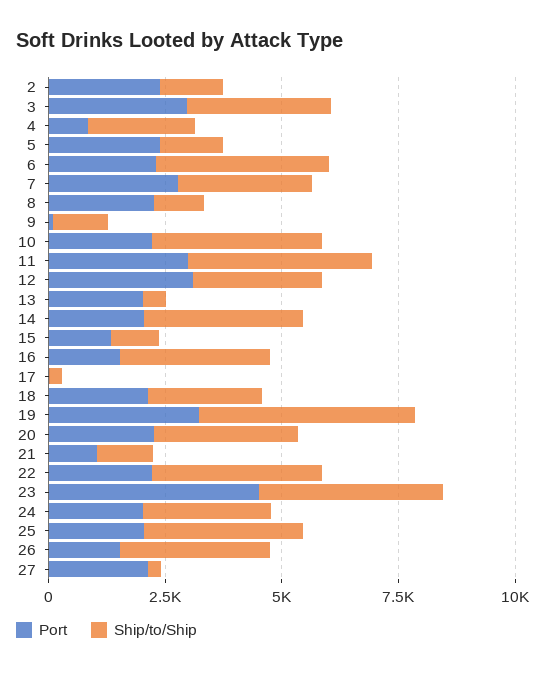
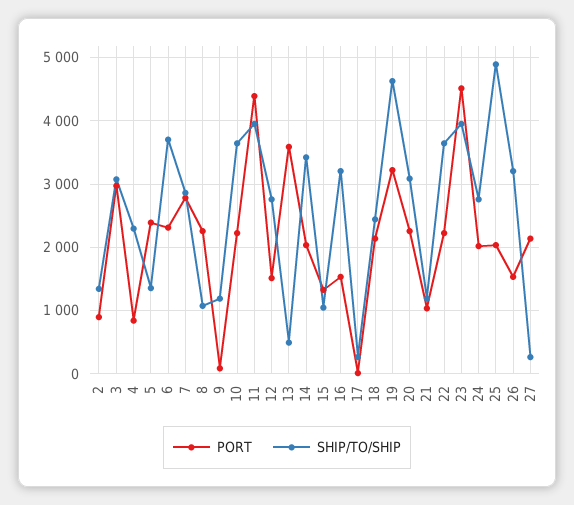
Port, 2: 2500 -> 900
Port, 11: 3000 -> 4400
Port, 12: 3000 -> 1500
Port, 13: 2000 -> 3600
Ship/to/Ship, 25: 3500 -> 4900

